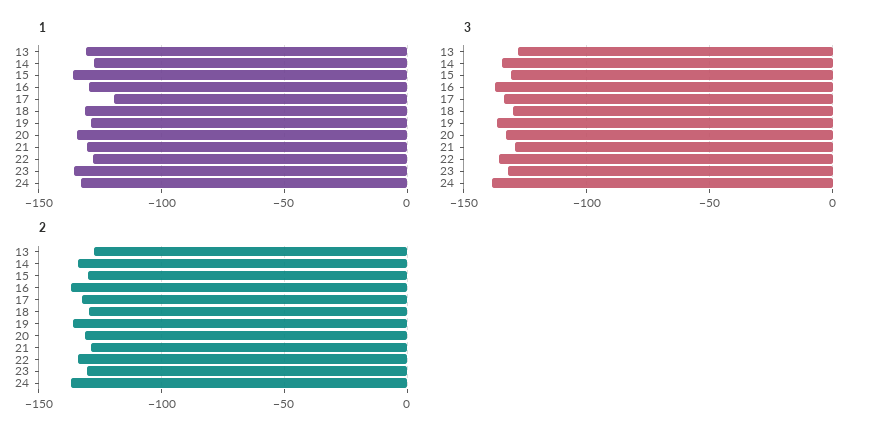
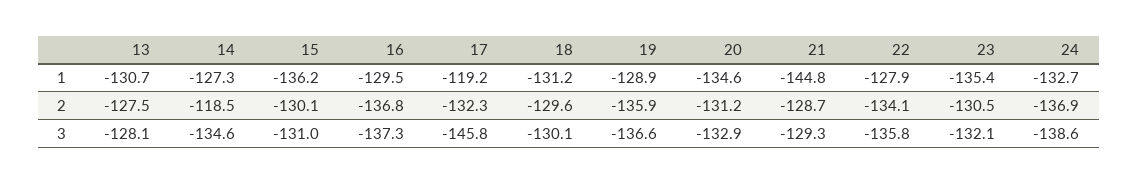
1, 21: -130 -> -144.8
3, 17: -135 -> -145.8
2, 14: -135 -> -118.5

